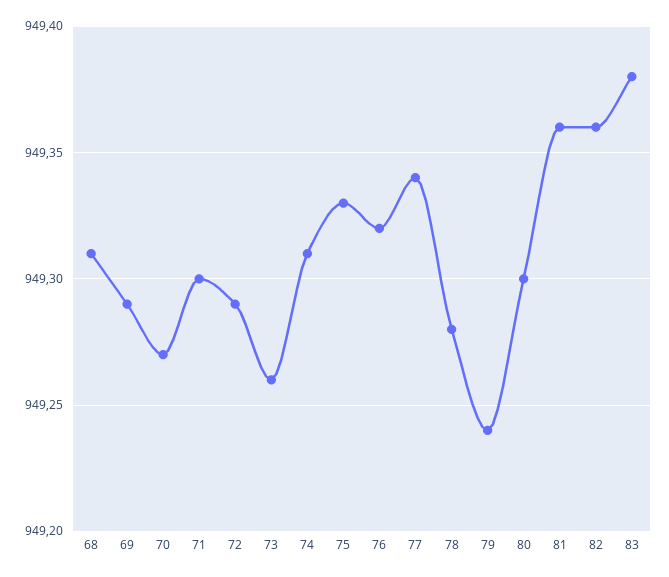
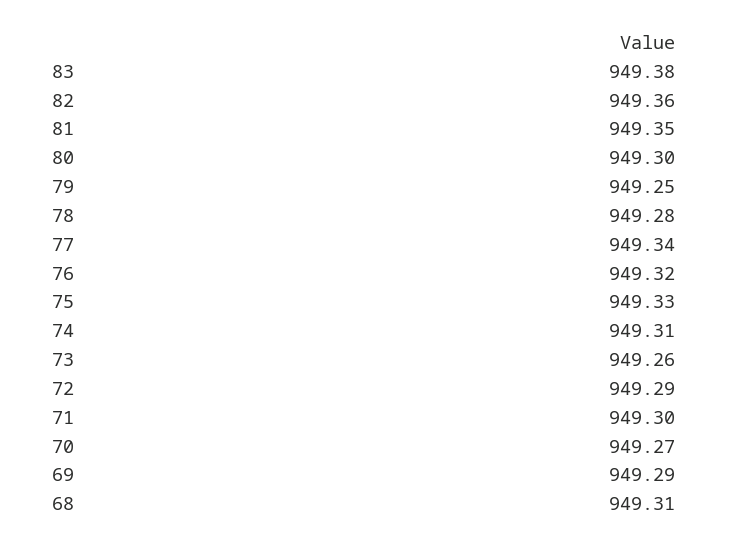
79: 949.24 -> 949.25
81: 949.36 -> 949.35

